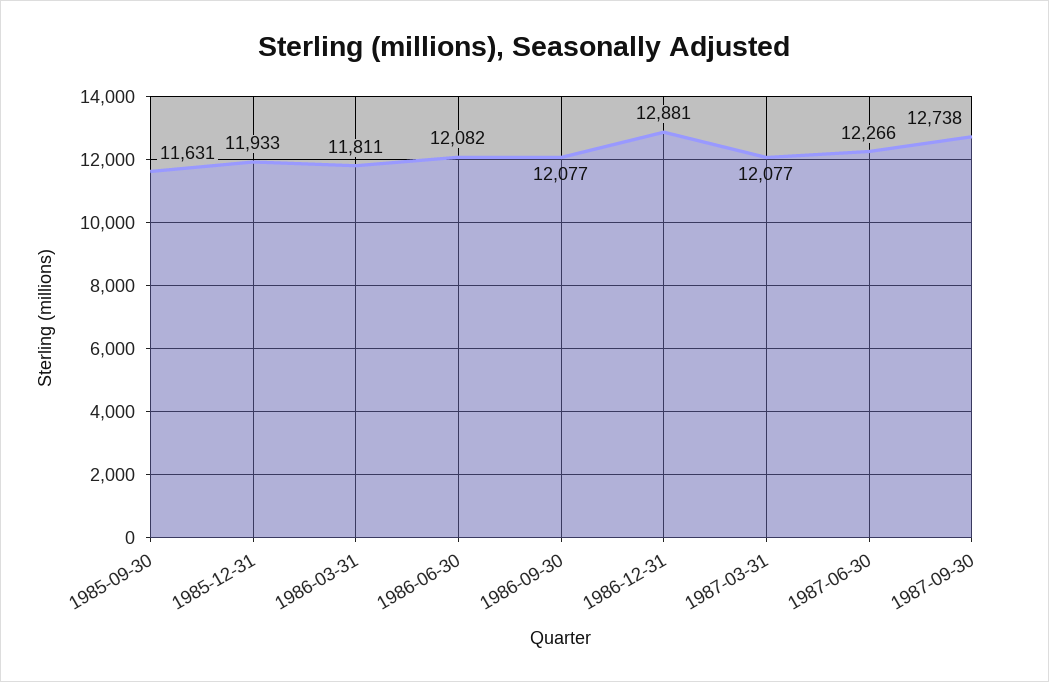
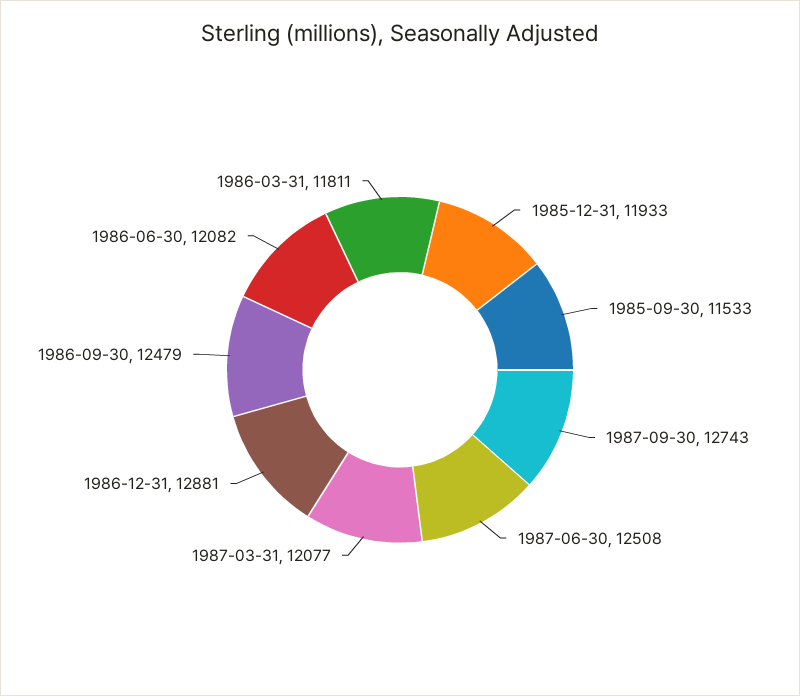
1985-09-30: 11631 -> 11533
1986-09-30: 12077 -> 12479
1987-06-30: 12266 -> 12508
1987-09-30: 12738 -> 12743

